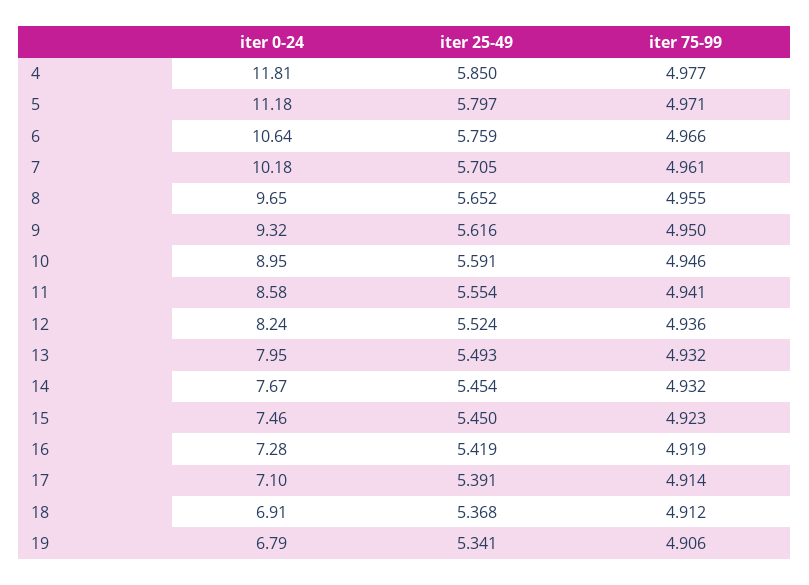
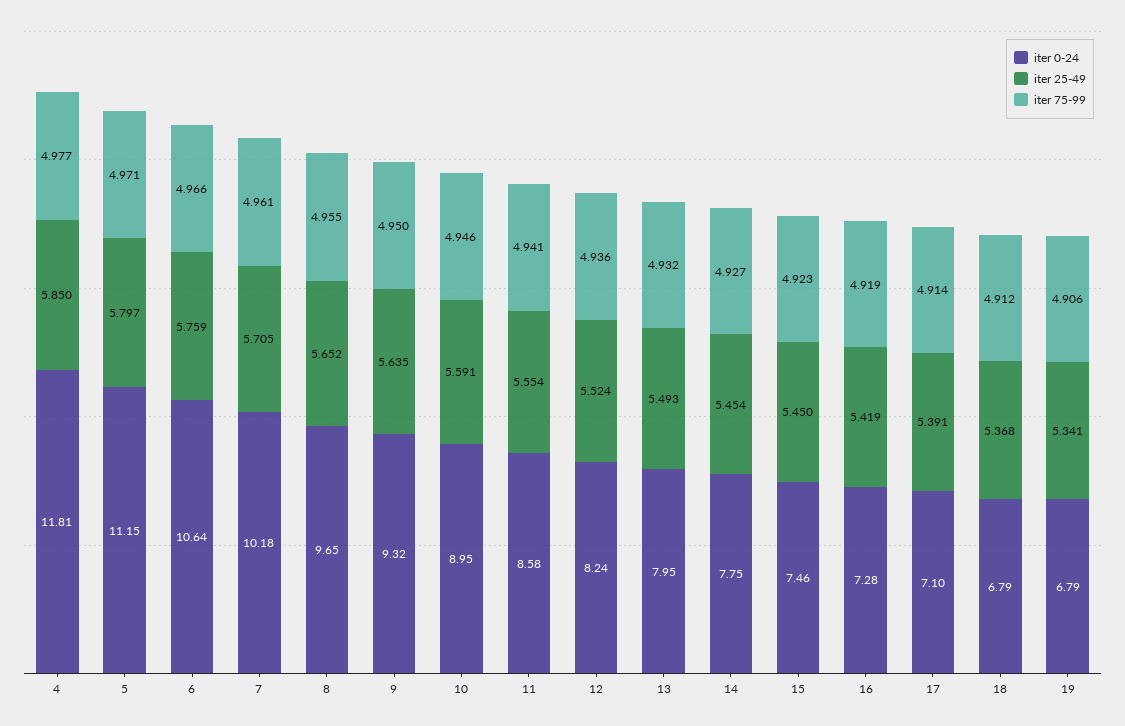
iter 0-24, 5: 11.18 -> 11.15
iter 25-49, 9: 5.616 -> 5.635
iter 0-24, 14: 7.67 -> 7.75
iter 75-99, 14: 4.932 -> 4.927
iter 0-24, 18: 6.91 -> 6.79

